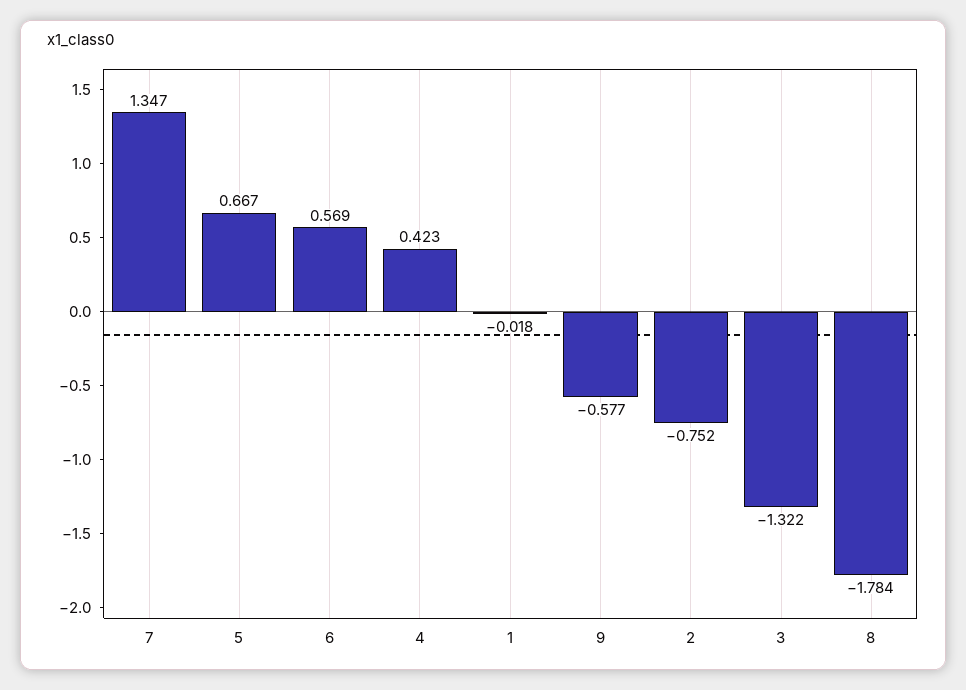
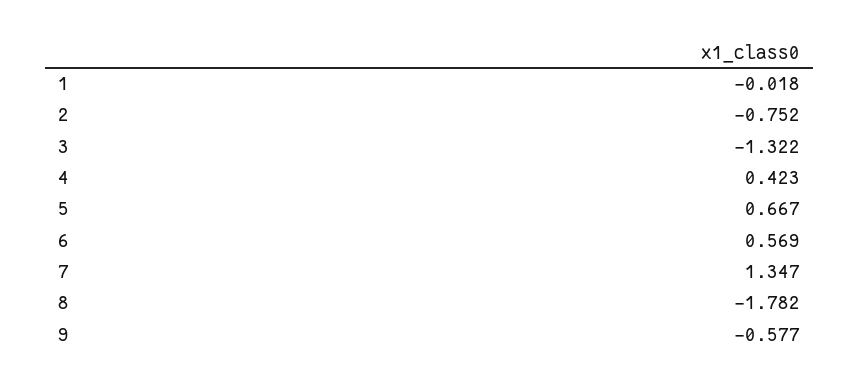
8: -1.784 -> -1.782

